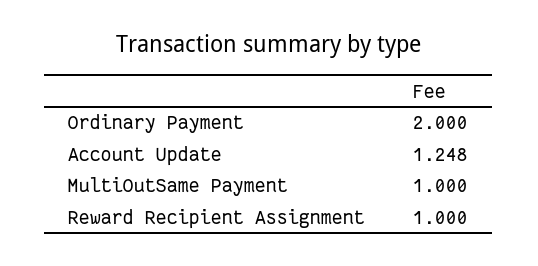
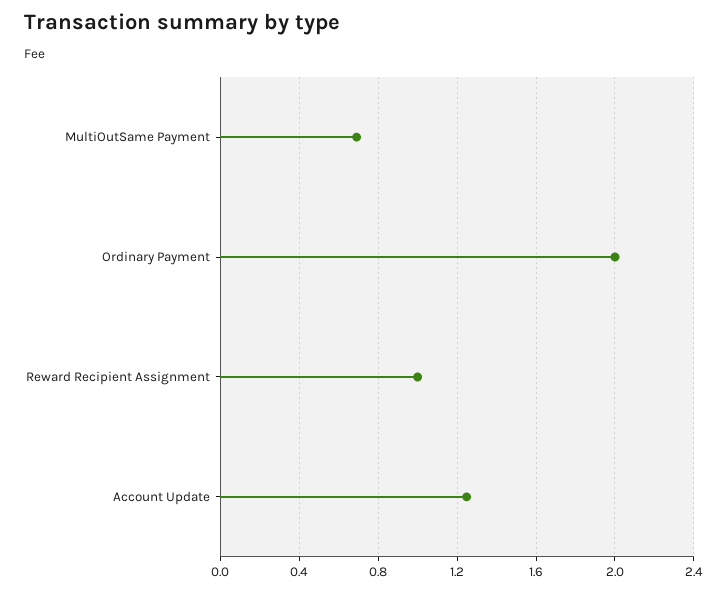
MultiOutSame Payment: 1 -> 0.7

